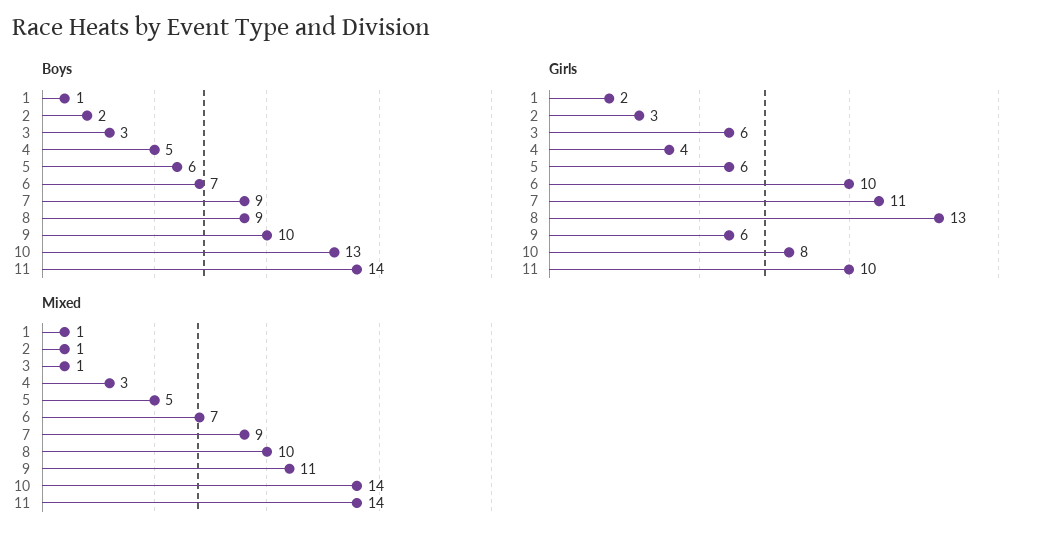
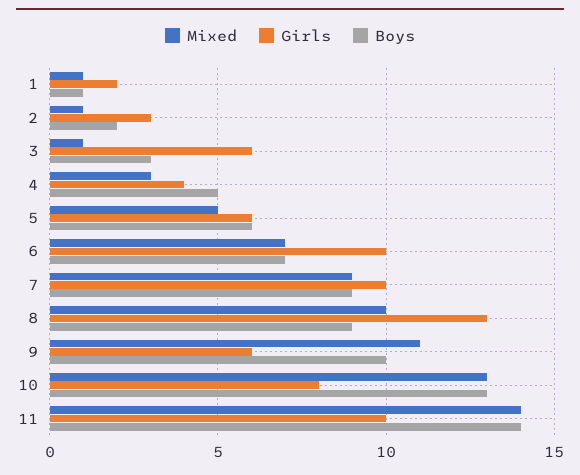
Girls, 7: 11 -> 10
Mixed, 10: 14 -> 13

